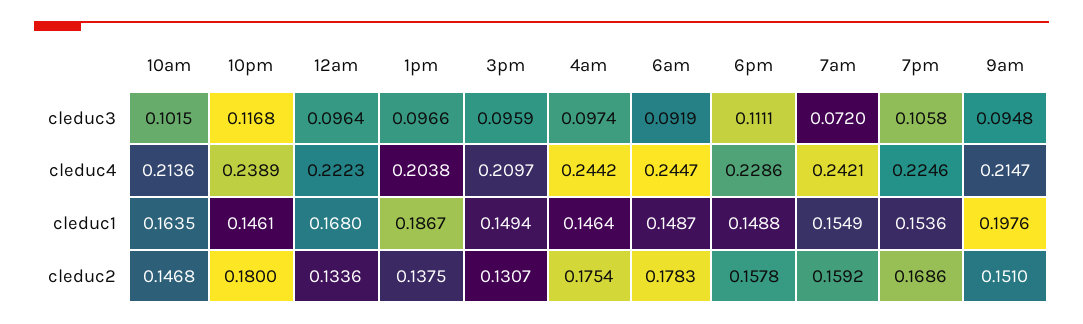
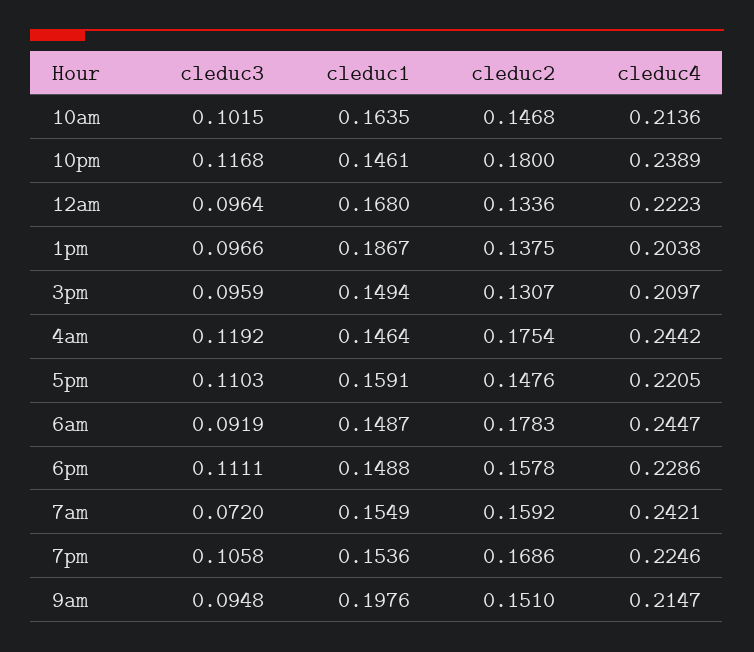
4am, cleduc3: 0.0974 -> 0.1192
5pm, cleduc3: none -> 0.1103
5pm, cleduc1: none -> 0.1591
5pm, cleduc2: none -> 0.1476
5pm, cleduc4: none -> 0.2205

